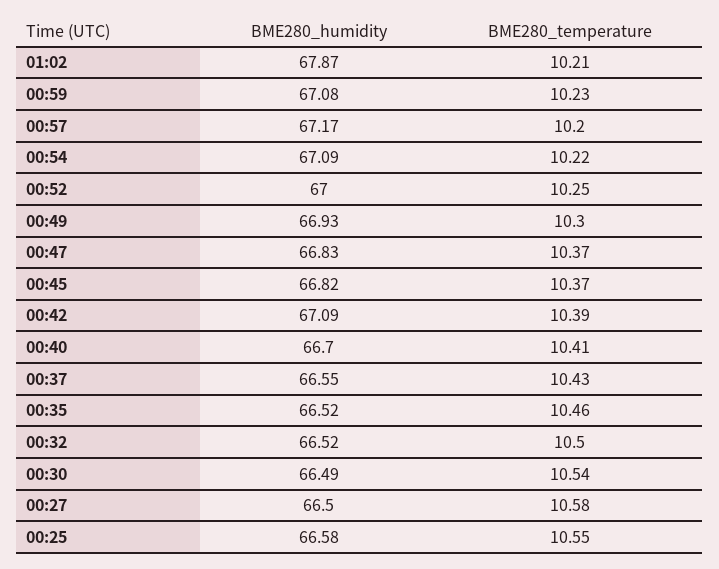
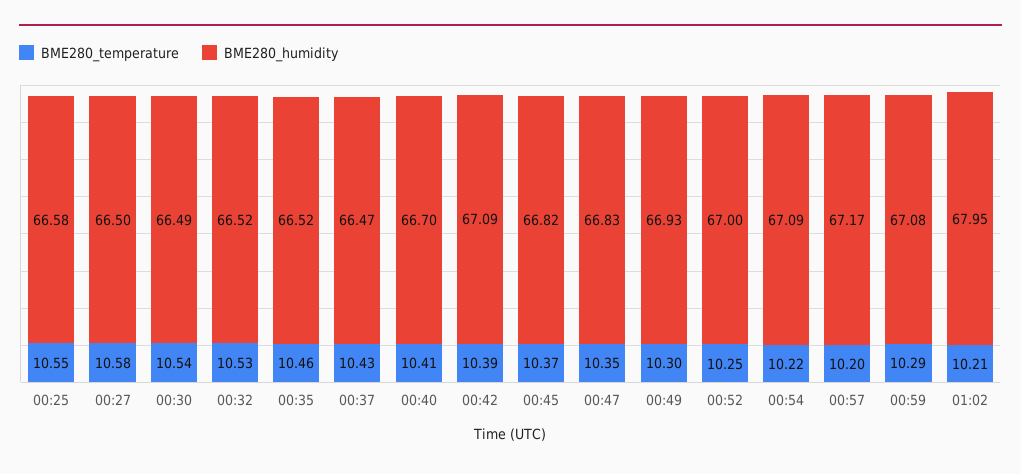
BME280_humidity, 01:02: 67.87 -> 67.95
BME280_temperature, 00:59: 10.23 -> 10.29
BME280_temperature, 00:47: 10.37 -> 10.35
BME280_humidity, 00:37: 66.55 -> 66.47
BME280_temperature, 00:32: 10.5 -> 10.53

